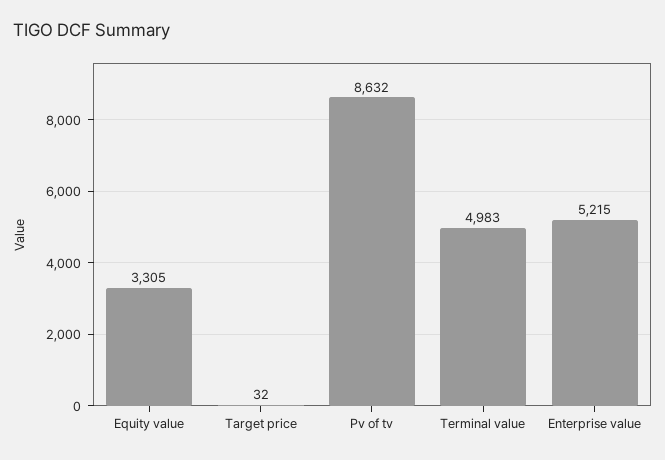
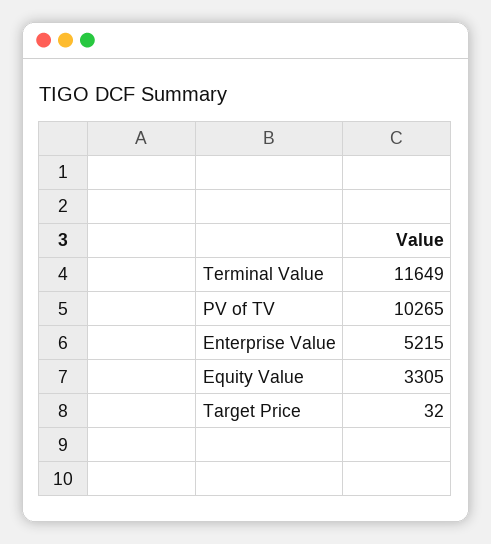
Pv of tv: 8632 -> 10265
Terminal value: 4983 -> 11649

